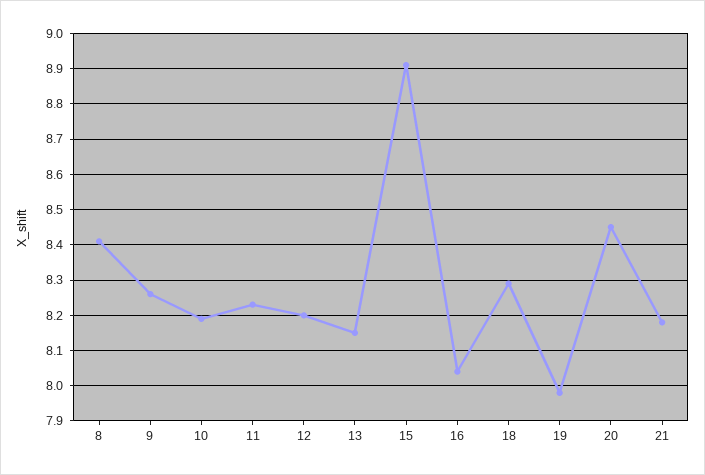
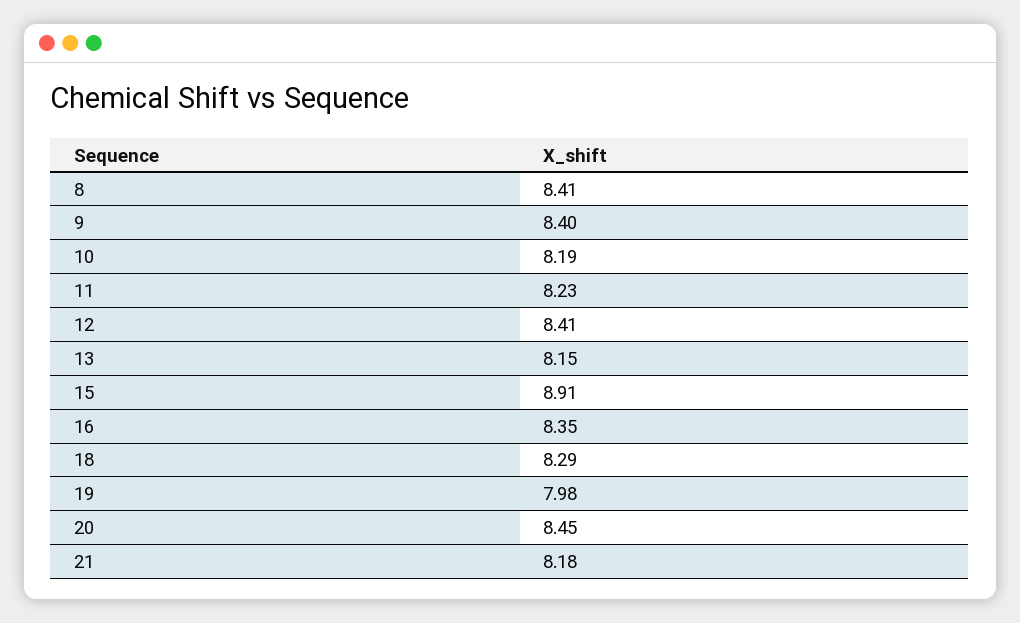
9: 8.25 -> 8.4
12: 8.2 -> 8.41
16: 8.05 -> 8.35

